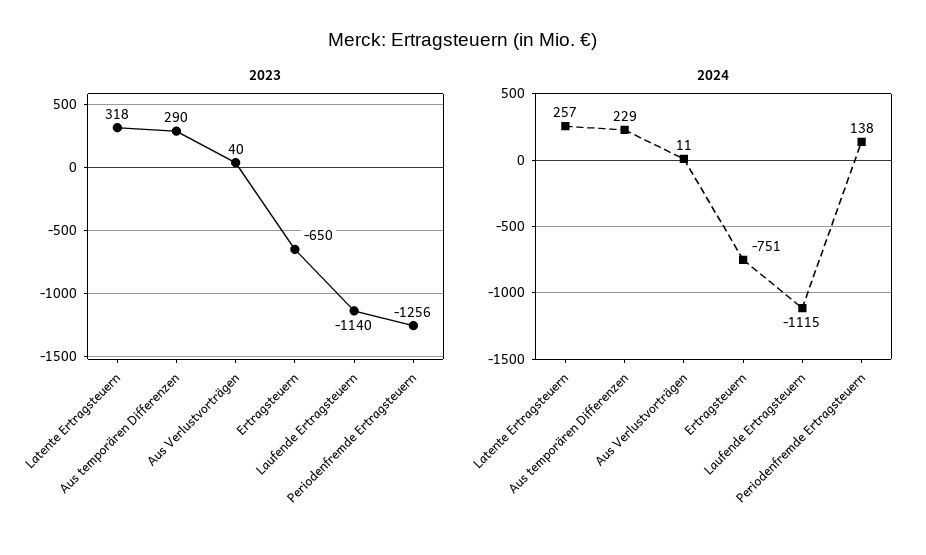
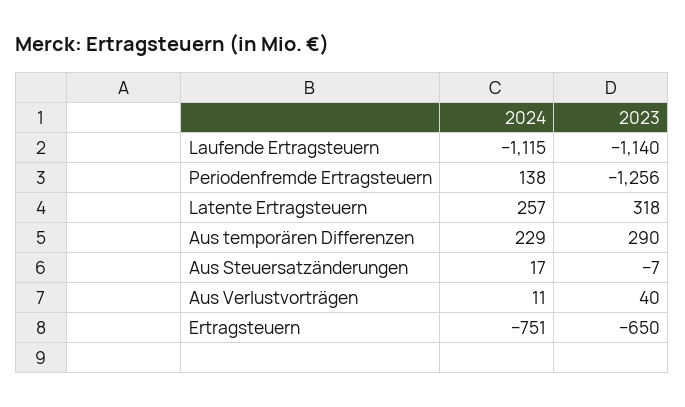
2024, Aus Steuersatzänderungen: none -> 17
2023, Aus Steuersatzänderungen: none -> -7

